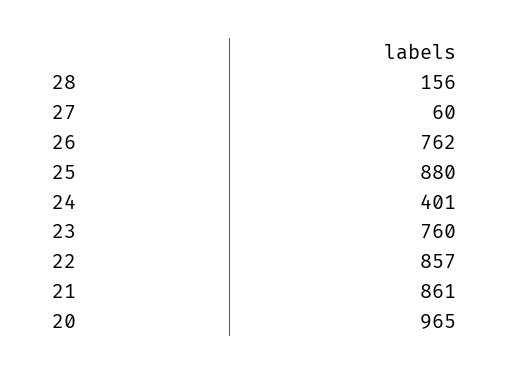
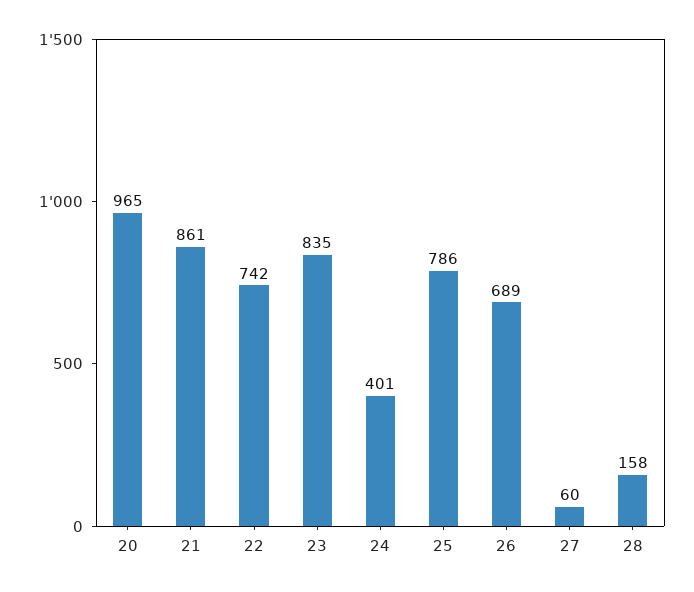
28: 156 -> 158
26: 762 -> 689
25: 880 -> 786
23: 760 -> 835
22: 857 -> 742

